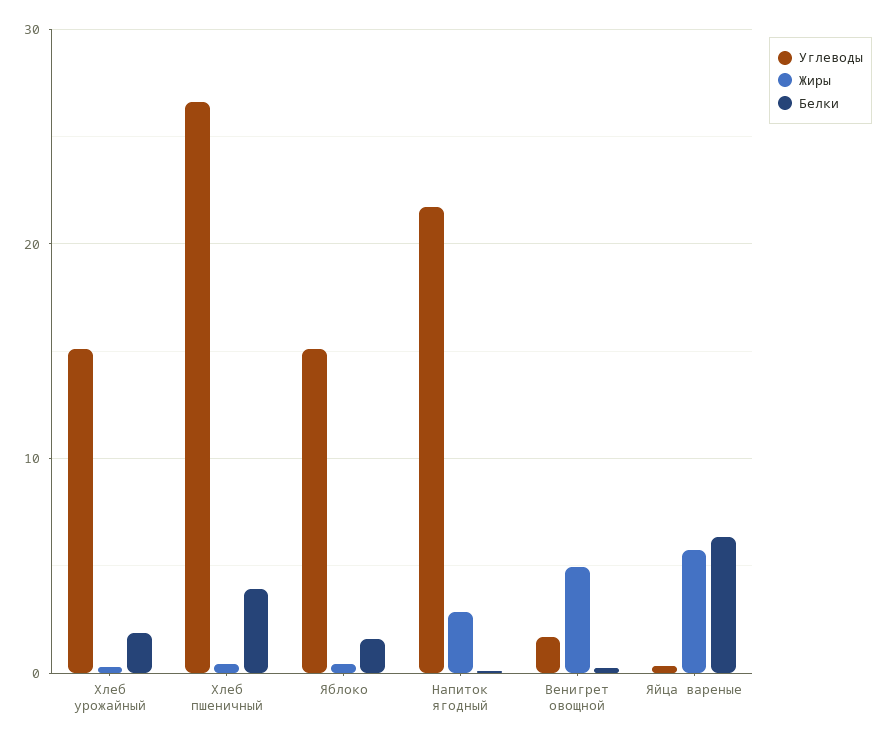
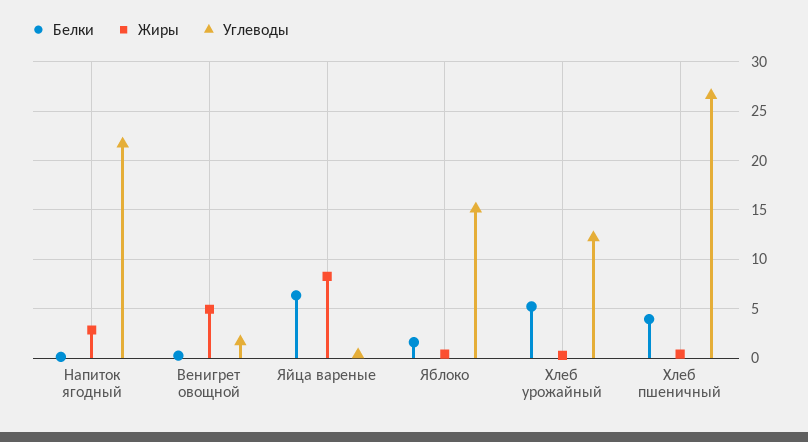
Углеводы, Хлеб урожайный: 15 -> 12
Белки, Хлеб урожайный: 2 -> 5
Жиры, Яйца вареные: 6 -> 8

